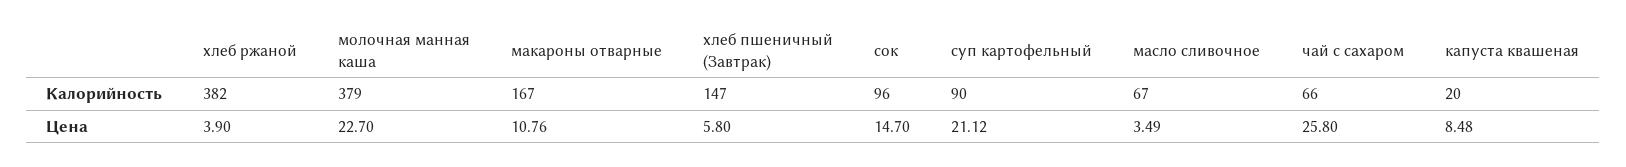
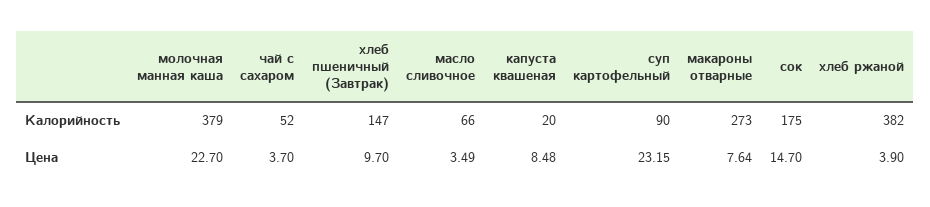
макароны отварные, Калорийность: 167 -> 273
сок, Калорийность: 96 -> 175
масло сливочное, Калорийность: 67 -> 66
чай с сахаром, Калорийность: 66 -> 52
макароны отварные, Цена: 10.76 -> 7.64
хлеб пшеничный (Завтрак), Цена: 5.8 -> 9.7
суп картофельный, Цена: 21.12 -> 23.15
чай с сахаром, Цена: 25.8 -> 3.7

